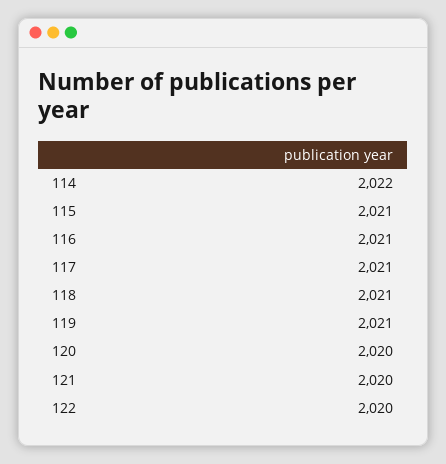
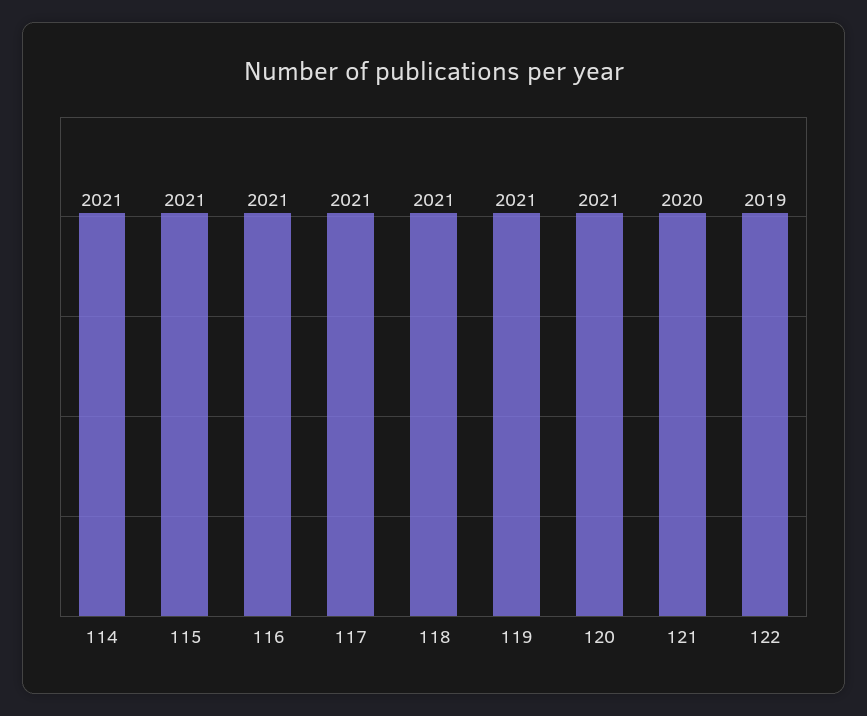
114: 2022 -> 2021
120: 2020 -> 2021
122: 2020 -> 2019

